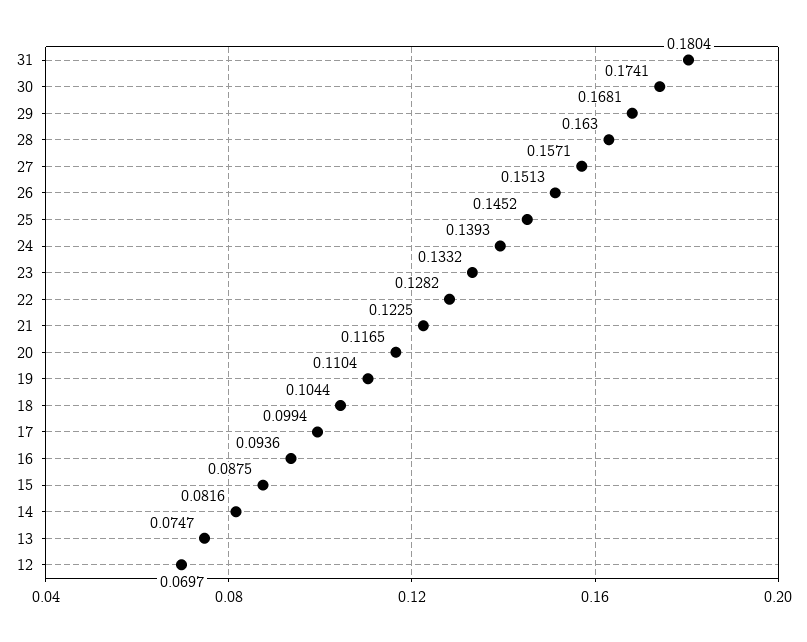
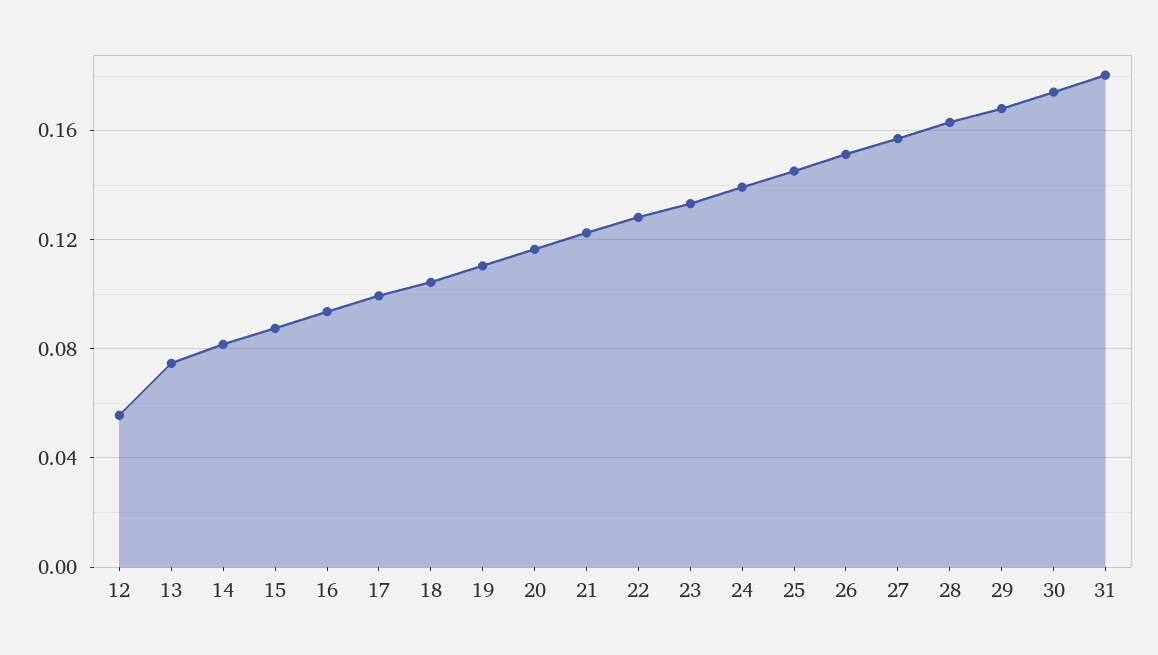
12: 0.0697 -> 0.055

